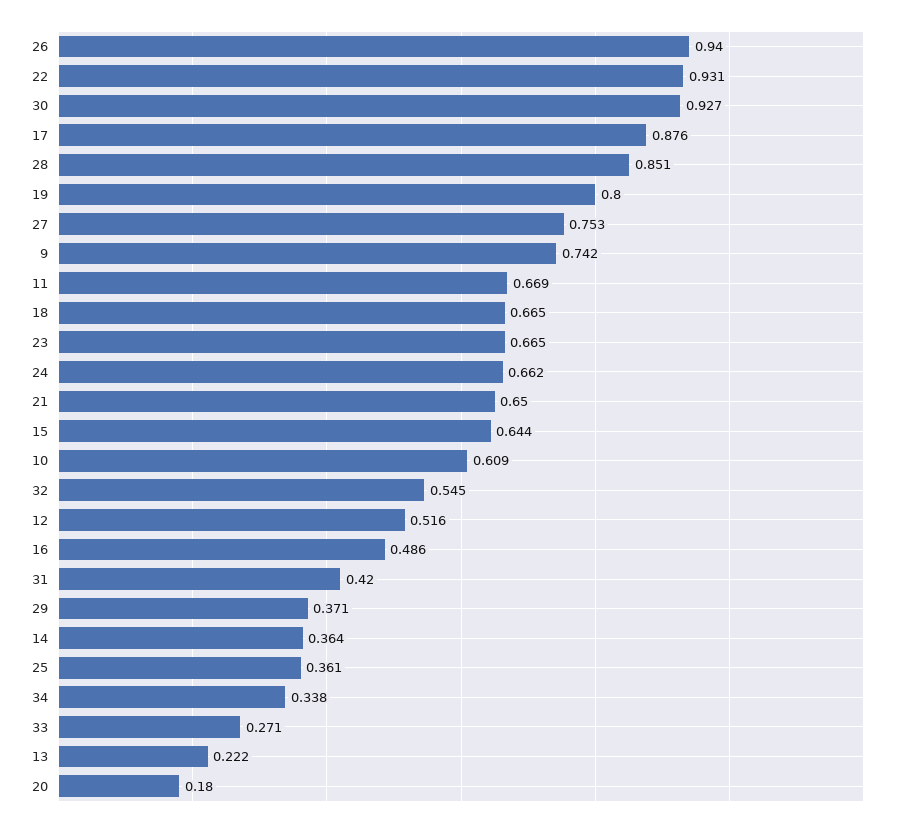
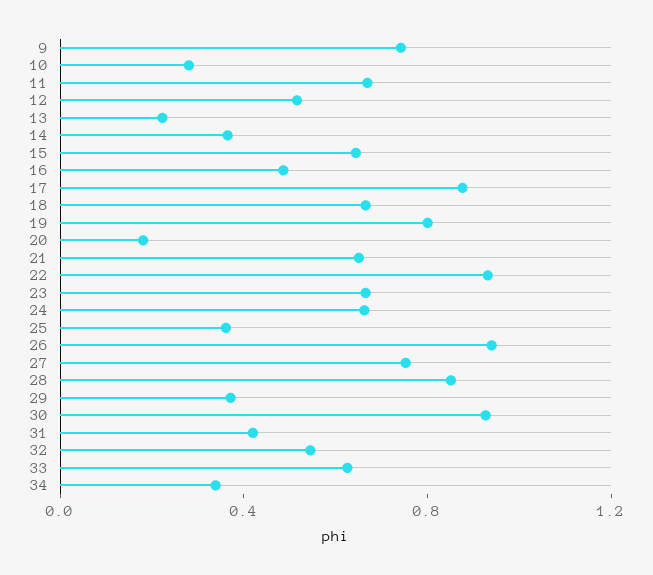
10: 0.609 -> 0.3
33: 0.271 -> 0.6

